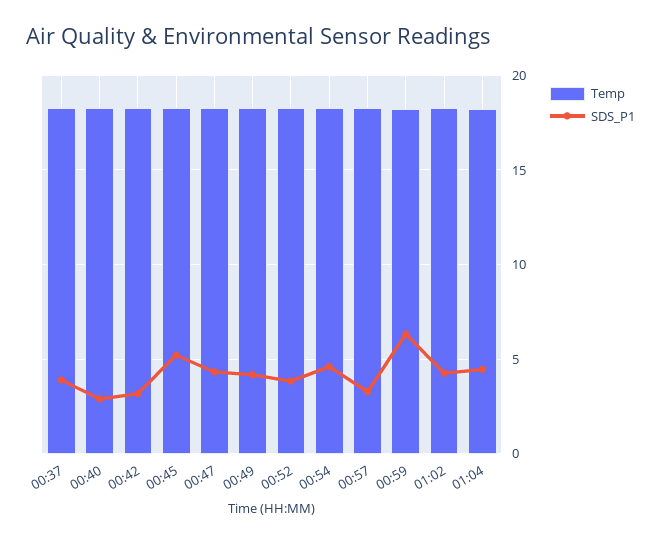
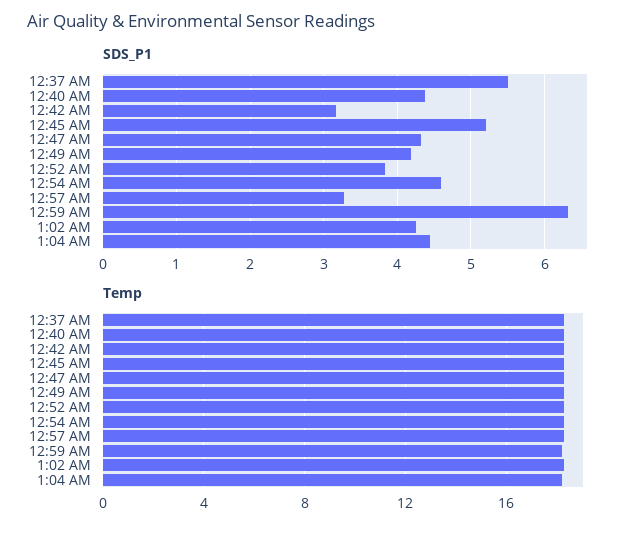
SDS_P1, 00:37: 4 -> 5.5
SDS_P1, 00:40: 3 -> 4.4

